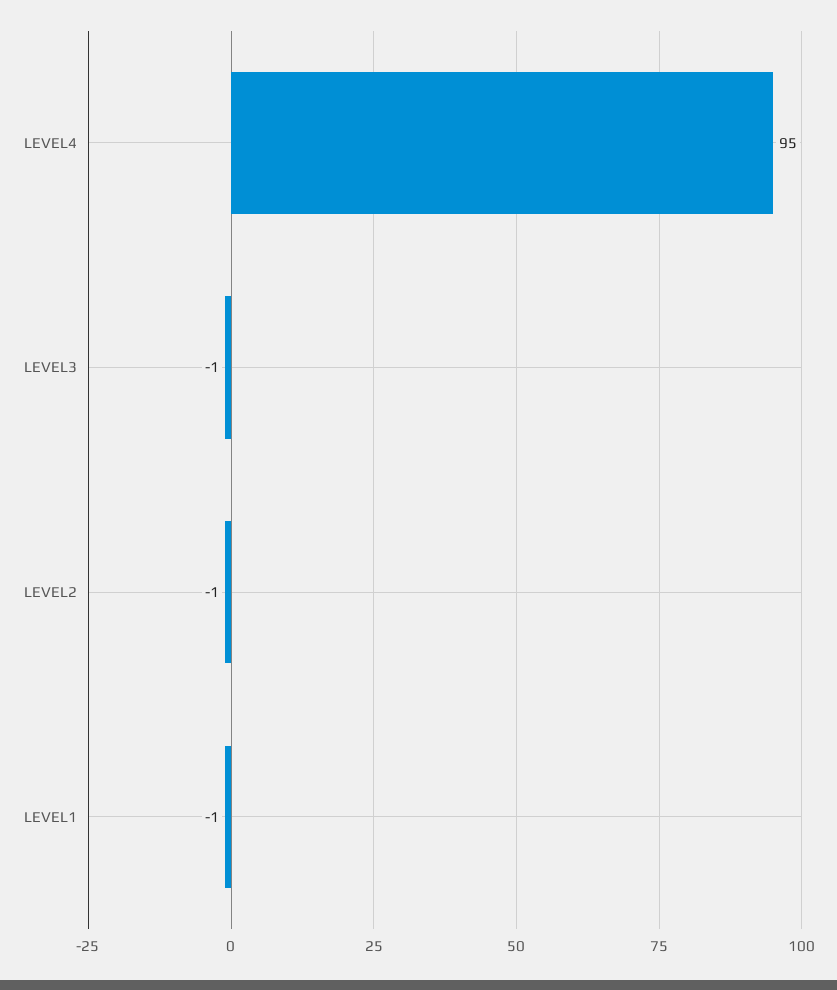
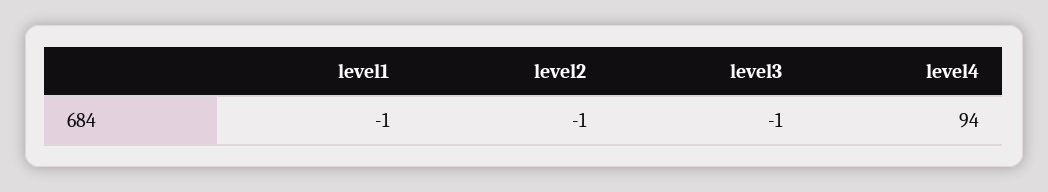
LEVEL4: 95 -> 94

